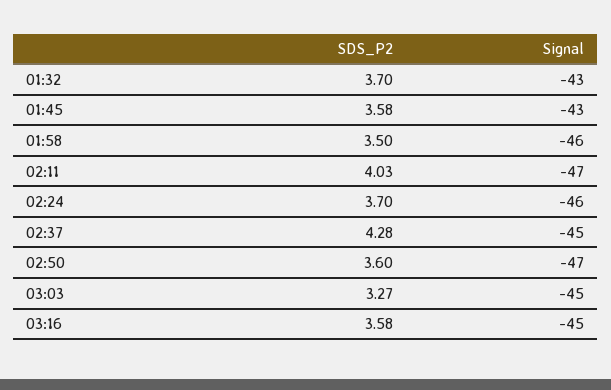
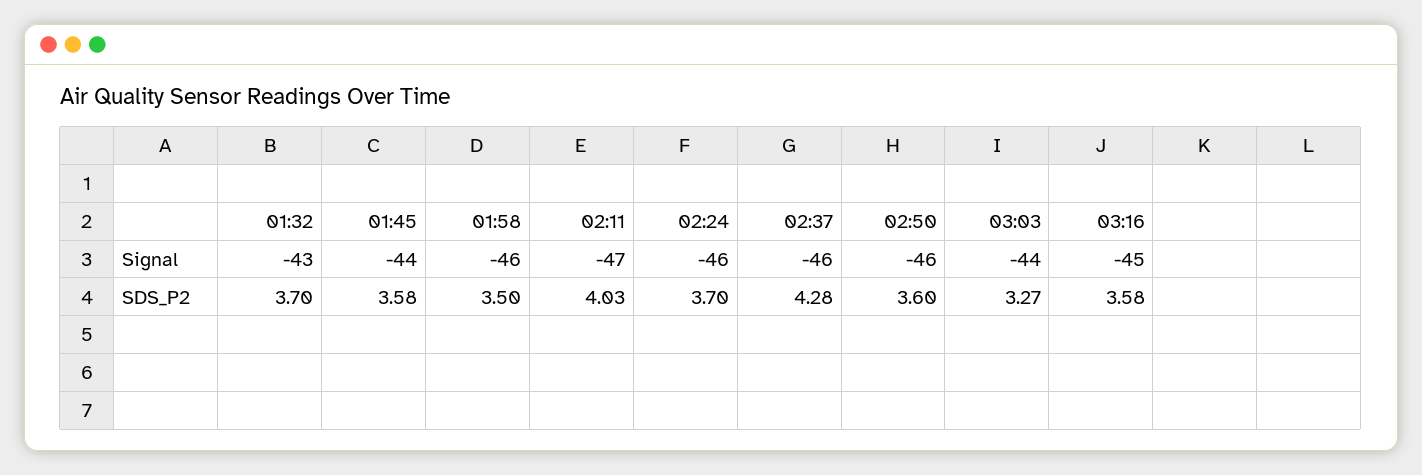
Signal, 01:45: -43 -> -44
Signal, 02:37: -45 -> -46
Signal, 02:50: -47 -> -46
Signal, 03:03: -45 -> -44

